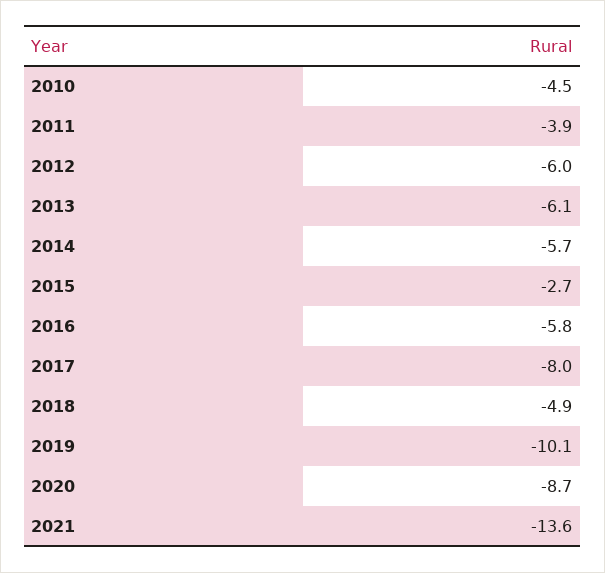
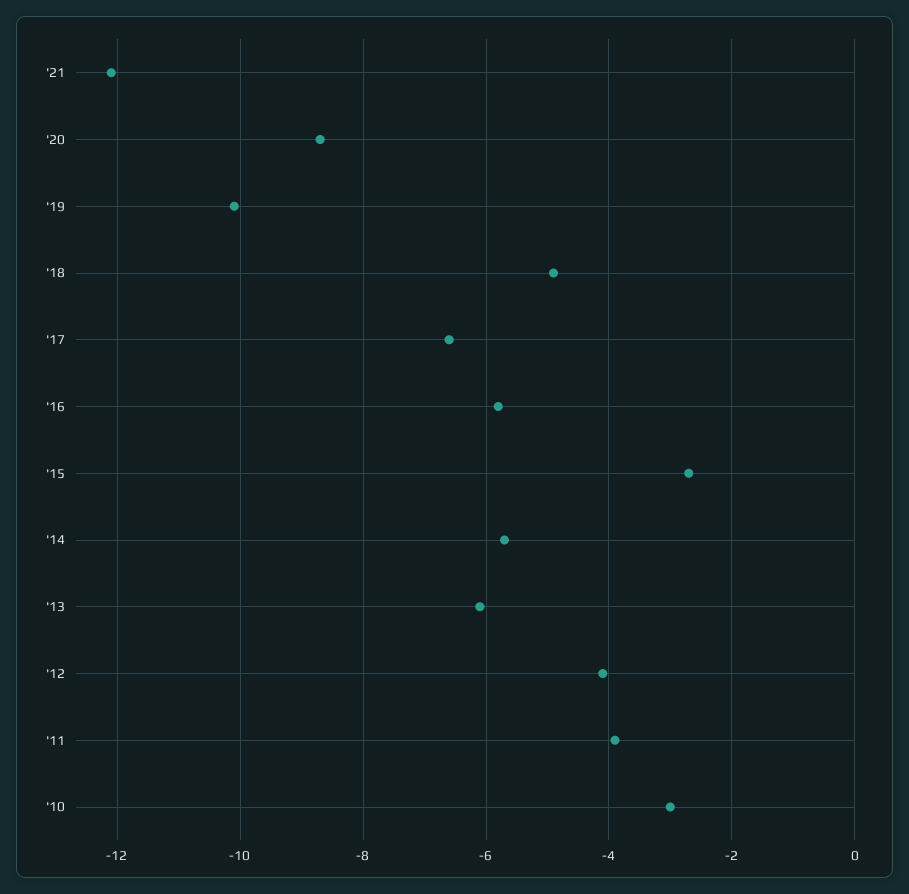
2010: -4.5 -> -3
2012: -6 -> -4
2017: -8 -> -6.5
2021: -13.6 -> -12

